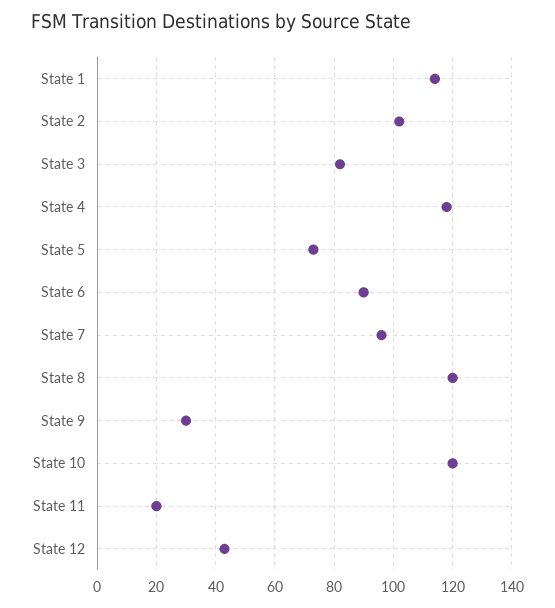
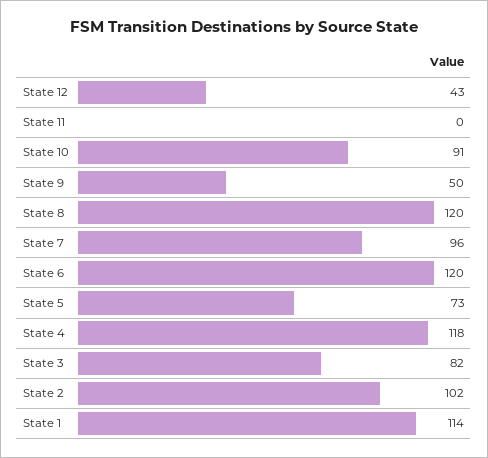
State 6: 90 -> 120
State 9: 30 -> 50
State 10: 120 -> 91
State 11: 20 -> 0

